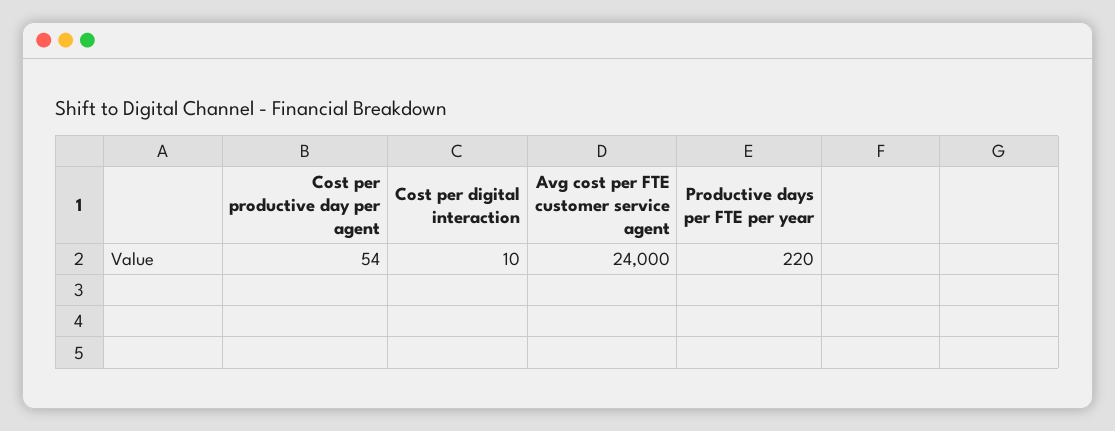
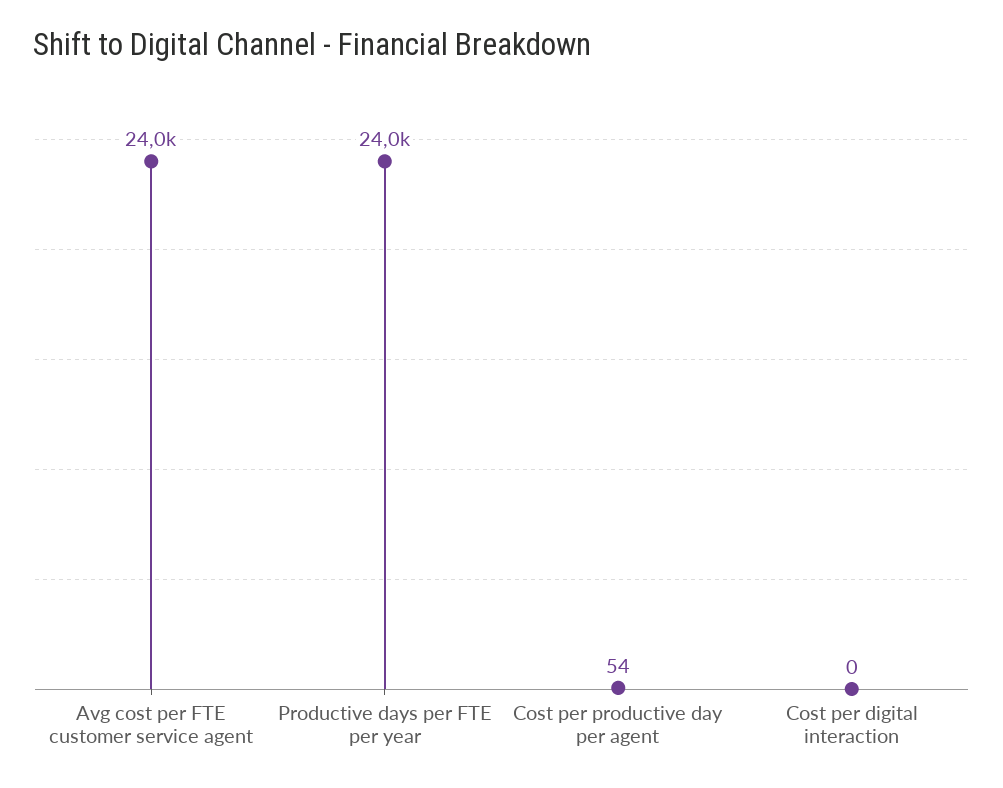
Cost per digital interaction: 10 -> 0
Productive days per FTE per year: 220 -> 24000

